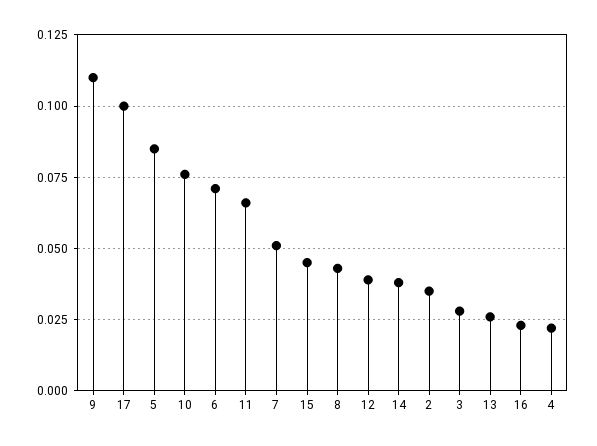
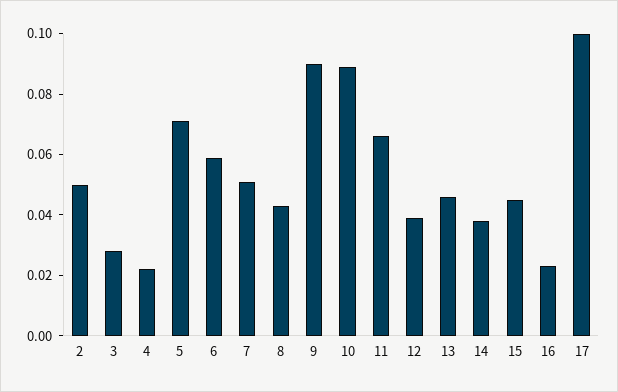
9: 0.11 -> 0.09
5: 0.085 -> 0.07
10: 0.075 -> 0.09
6: 0.07 -> 0.06
2: 0.035 -> 0.05
13: 0.025 -> 0.045

